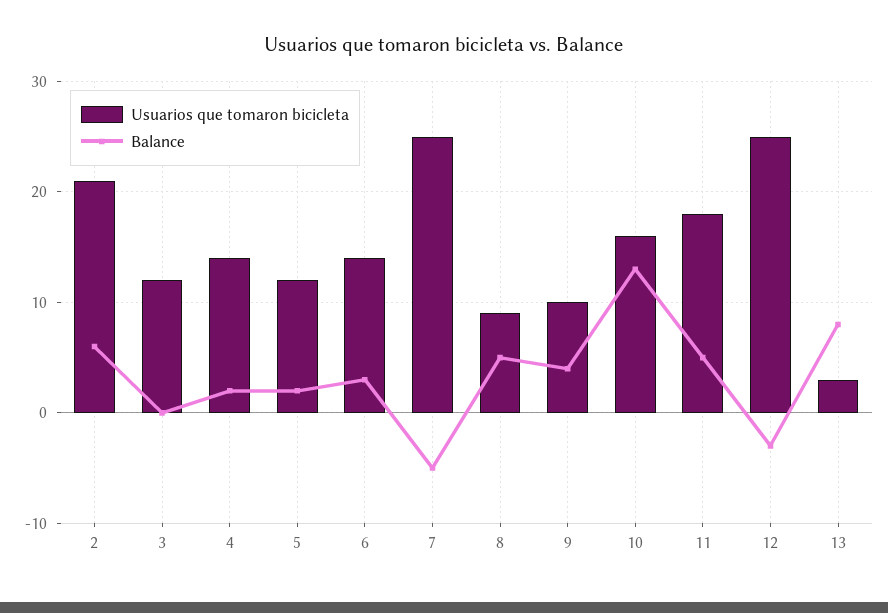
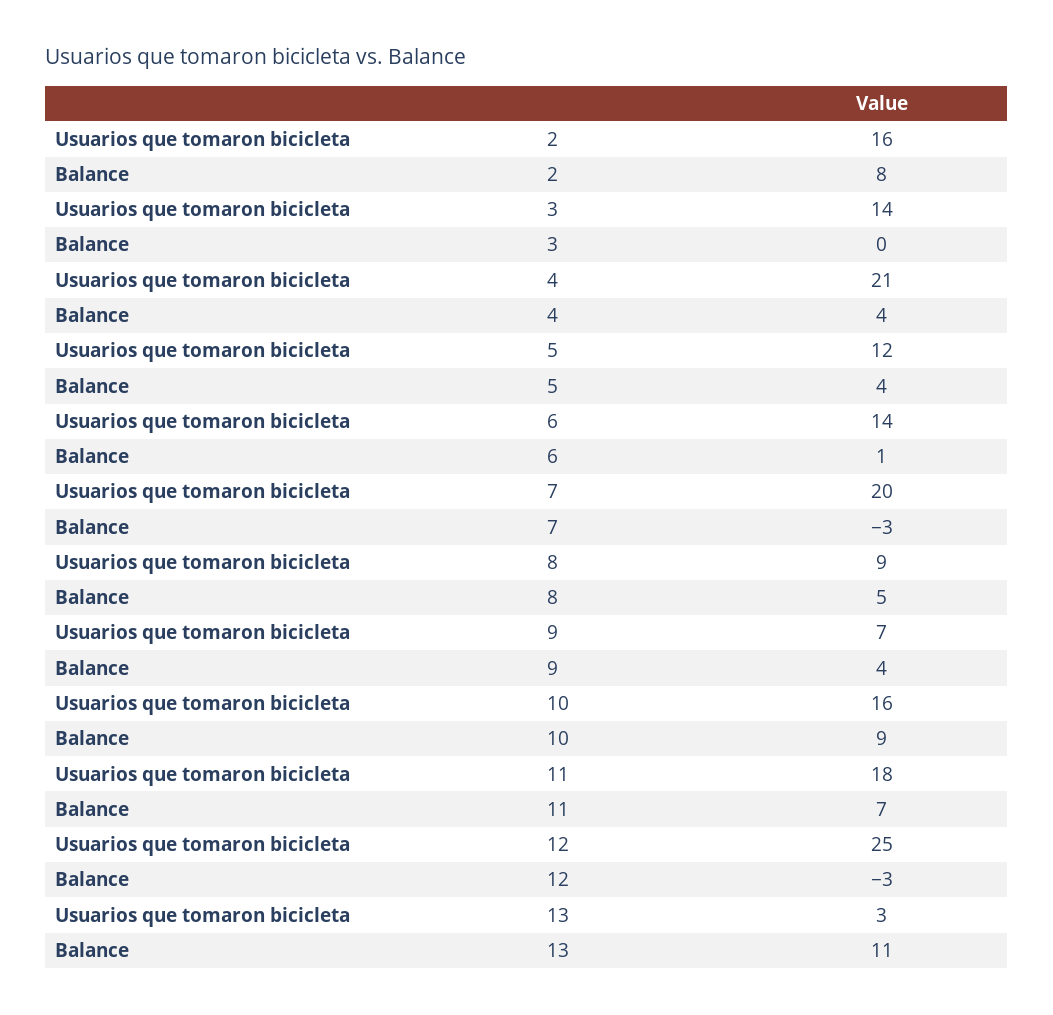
Usuarios que tomaron bicicleta, 2: 21 -> 16
Balance, 2: 6 -> 8
Usuarios que tomaron bicicleta, 3: 12 -> 14
Usuarios que tomaron bicicleta, 4: 14 -> 21
Balance, 4: 2 -> 4
Balance, 5: 2 -> 4
Balance, 6: 3 -> 1
Usuarios que tomaron bicicleta, 7: 25 -> 20
Balance, 7: -5 -> -3
Usuarios que tomaron bicicleta, 9: 10 -> 7
Balance, 10: 13 -> 9
Balance, 11: 5 -> 7
Balance, 13: 8 -> 11

